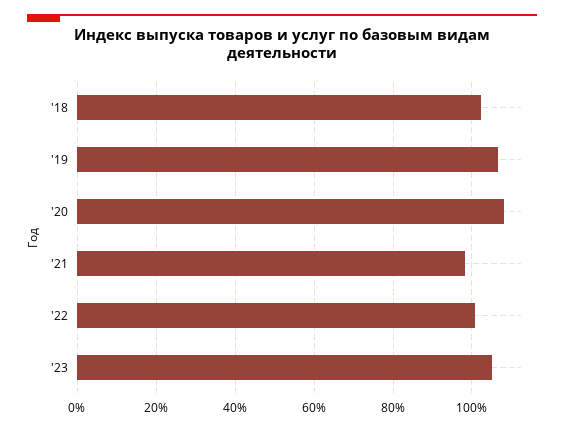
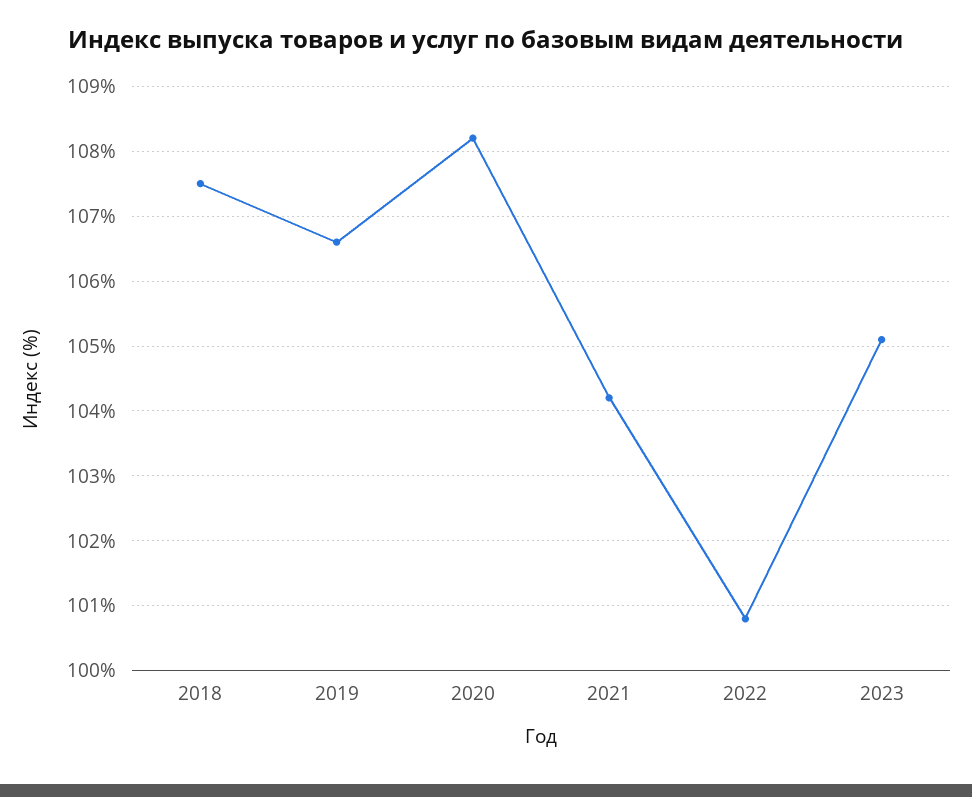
'18: 102 -> 107.5
'21: 98 -> 104.2

